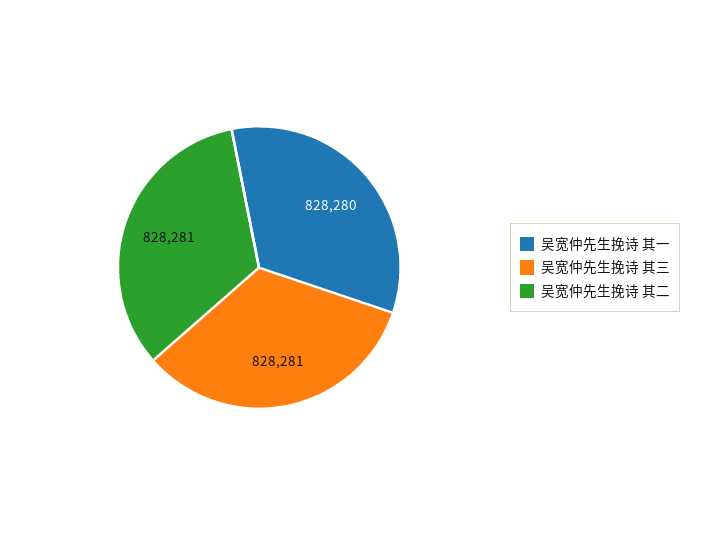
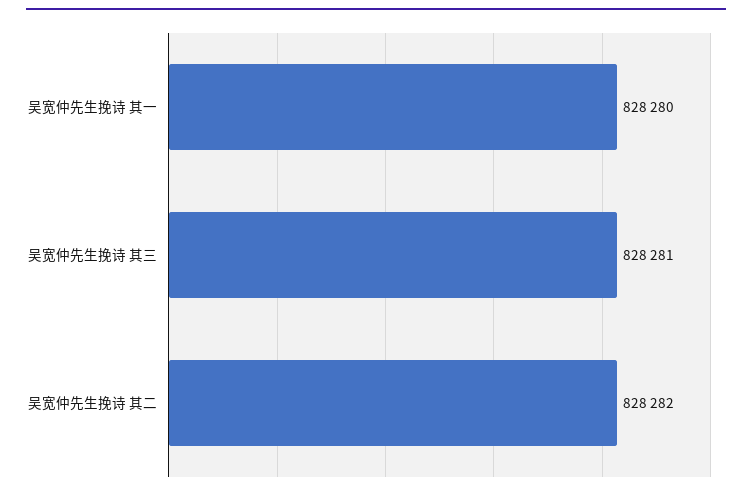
吴宽仲先生挽诗 其二: 828281 -> 828282

